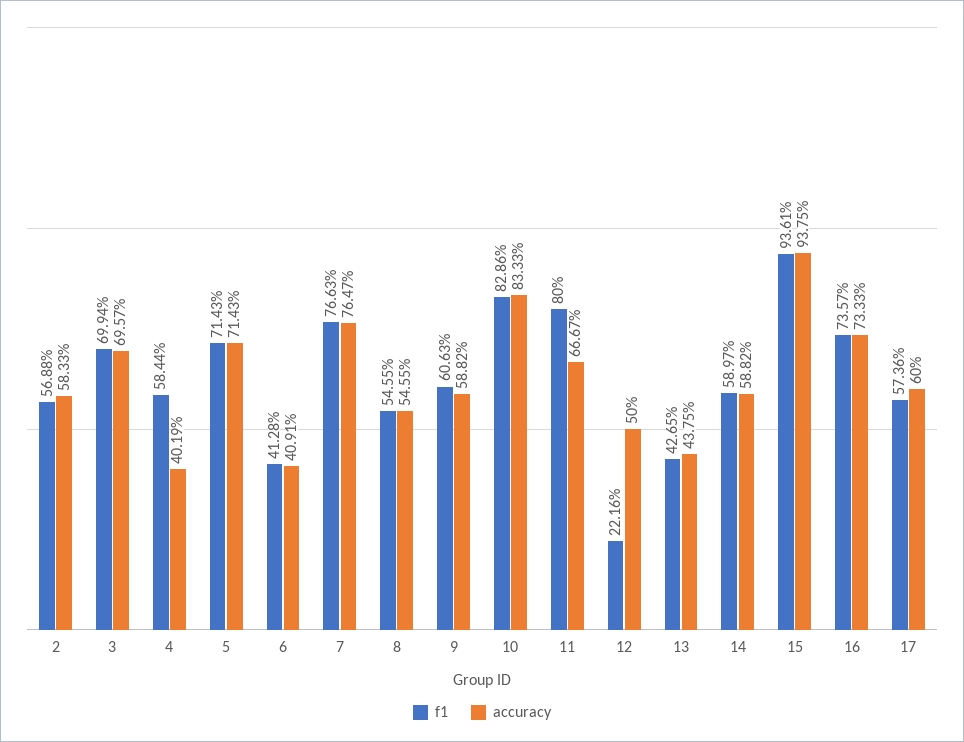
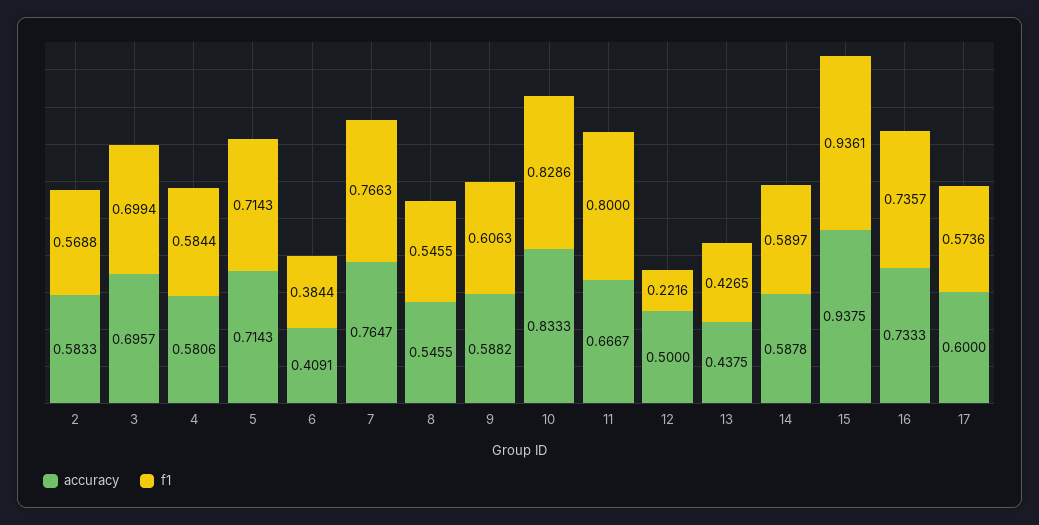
accuracy, 4: 0.4019 -> 0.5806
f1, 6: 0.4128 -> 0.3844
accuracy, 14: 0.5882 -> 0.5878

